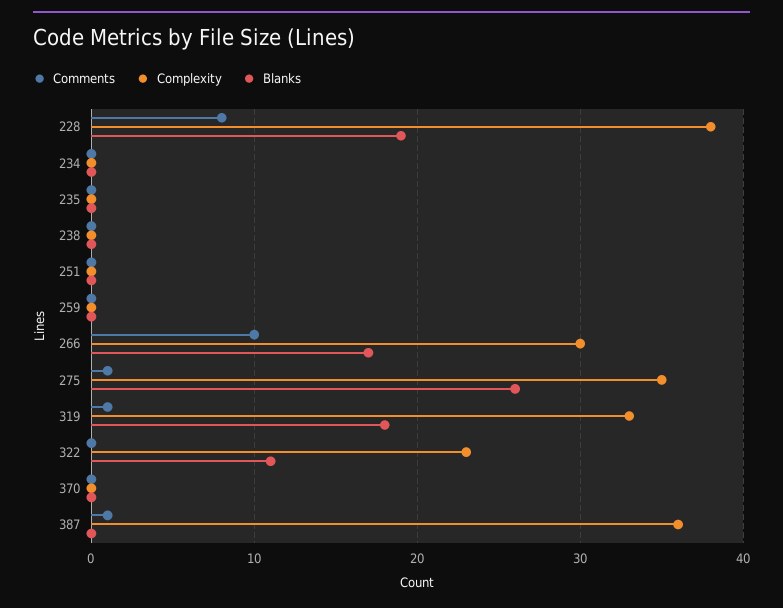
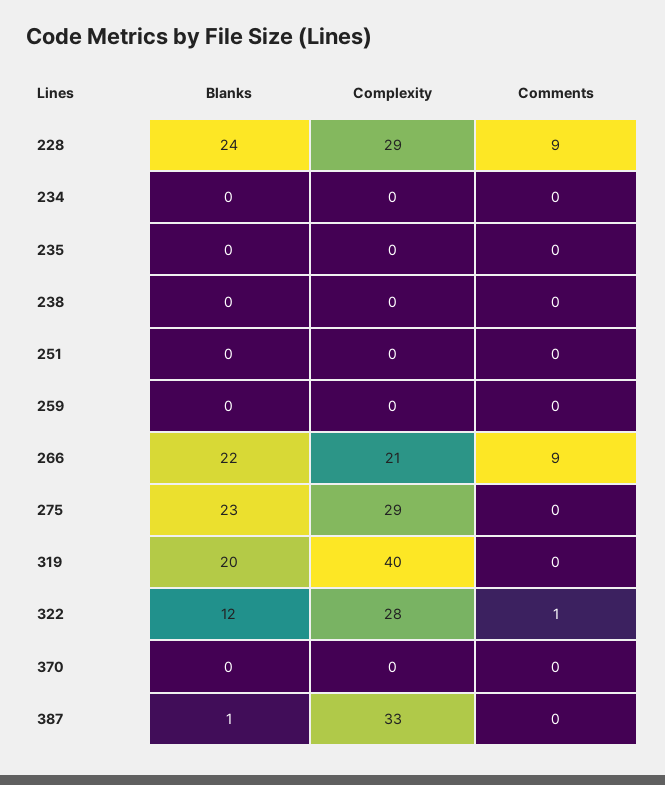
Comments, 228: 8 -> 9
Complexity, 228: 38 -> 29
Blanks, 228: 19 -> 24
Comments, 266: 10 -> 9
Complexity, 266: 30 -> 21
Blanks, 266: 17 -> 22
Comments, 275: 1 -> 0
Complexity, 275: 35 -> 29
Blanks, 275: 26 -> 23
Comments, 319: 1 -> 0
Complexity, 319: 33 -> 40
Blanks, 319: 18 -> 20
Comments, 322: 0 -> 1
Complexity, 322: 23 -> 28
Blanks, 322: 11 -> 12
Comments, 387: 1 -> 0
Complexity, 387: 36 -> 33
Blanks, 387: 0 -> 1

